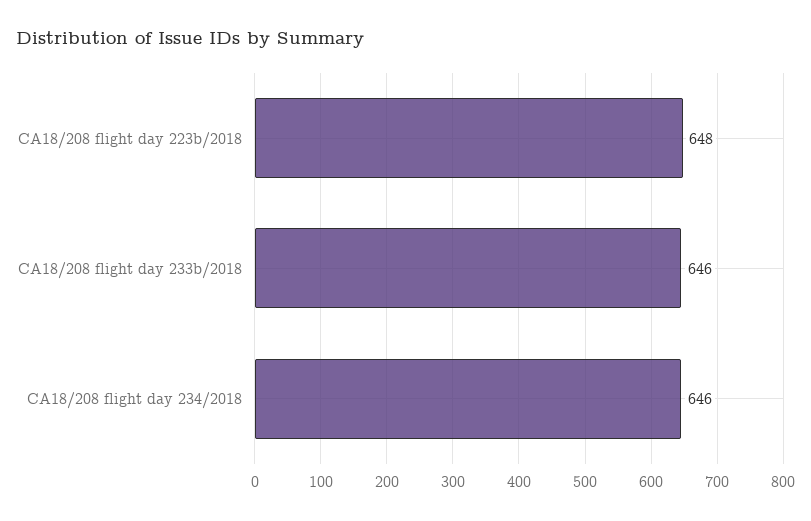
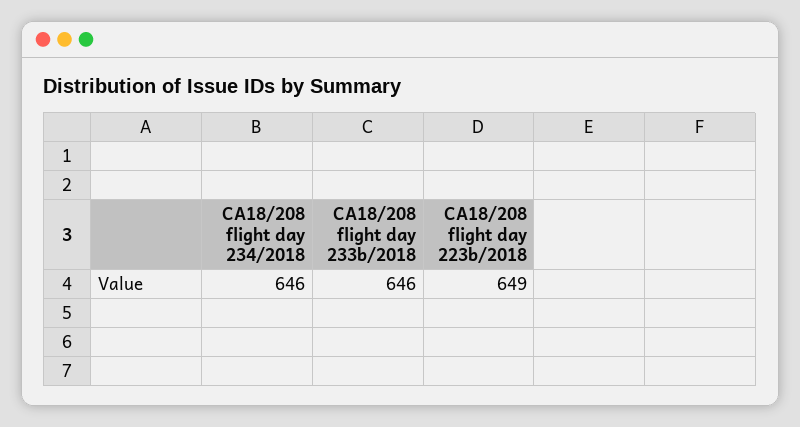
CA18/208 flight day 223b/2018: 648 -> 649

